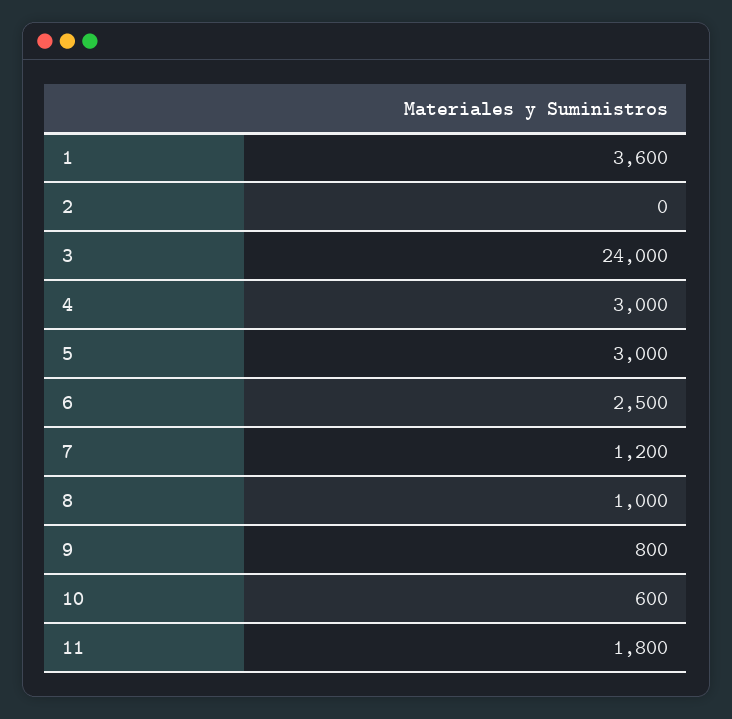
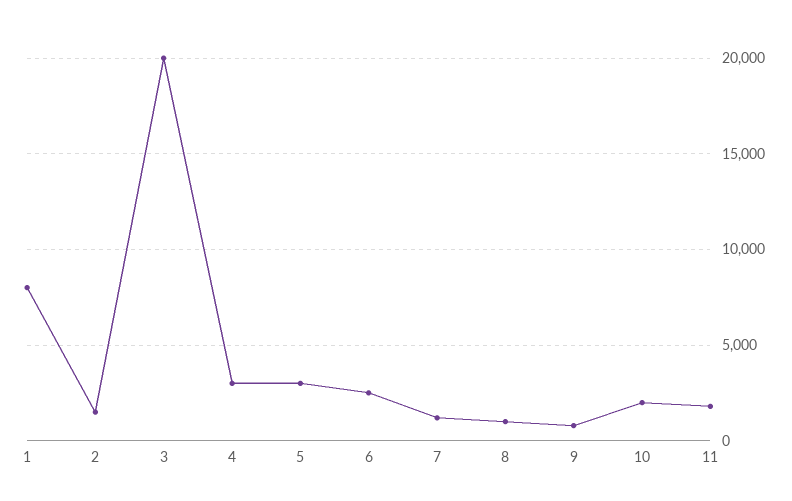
1: 3600 -> 8000
2: 0 -> 1500
3: 24000 -> 20000
10: 600 -> 2000

